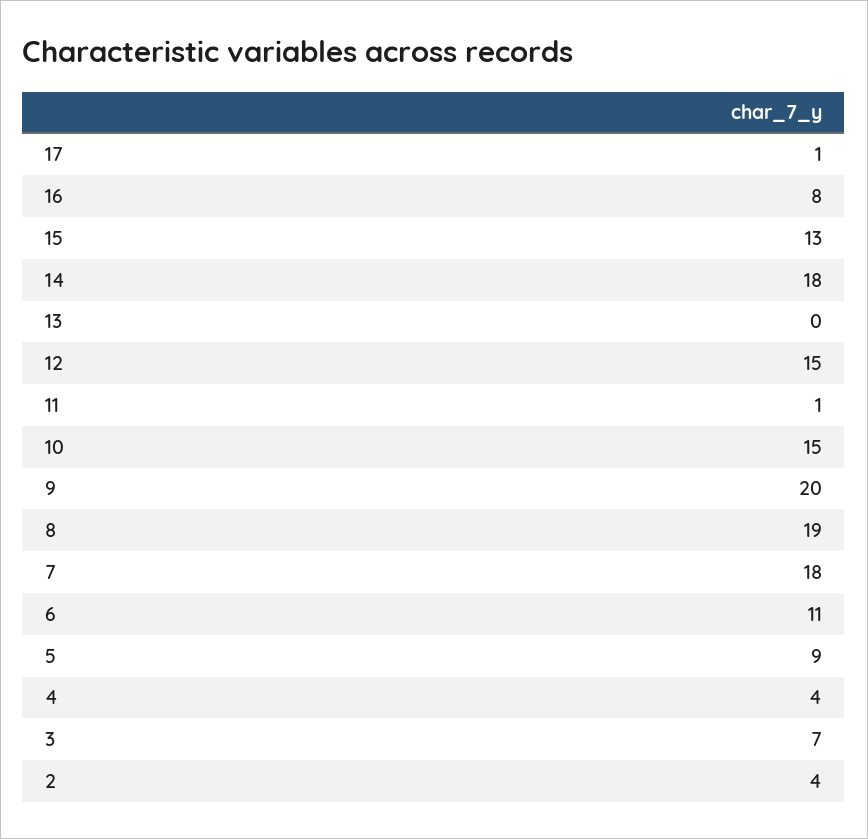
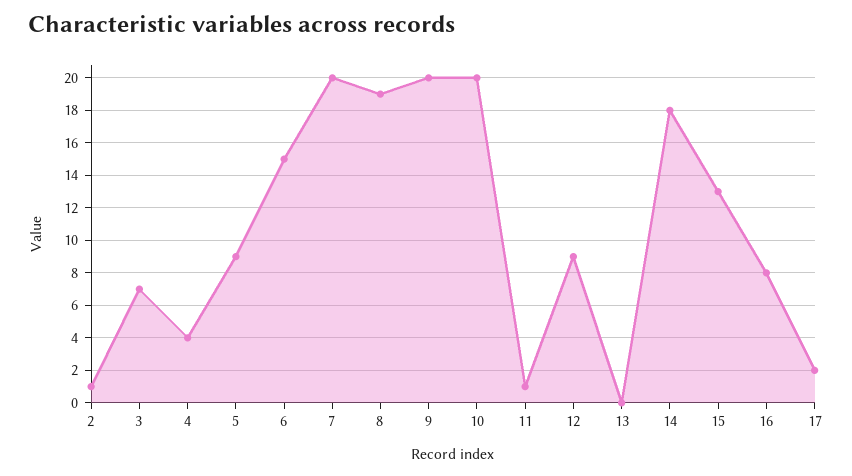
17: 1 -> 2
12: 15 -> 9
10: 15 -> 20
7: 18 -> 20
6: 11 -> 15
2: 4 -> 1

